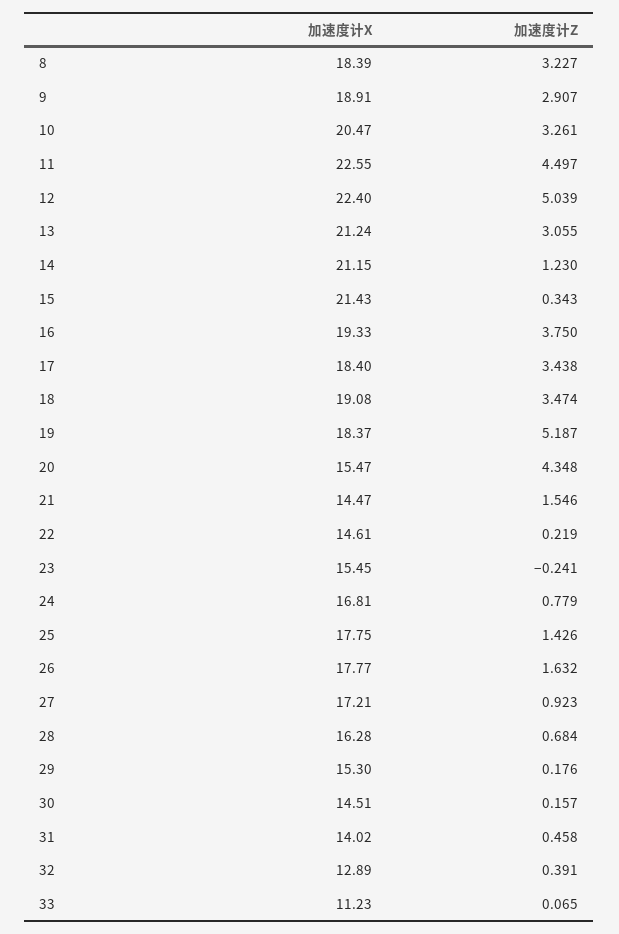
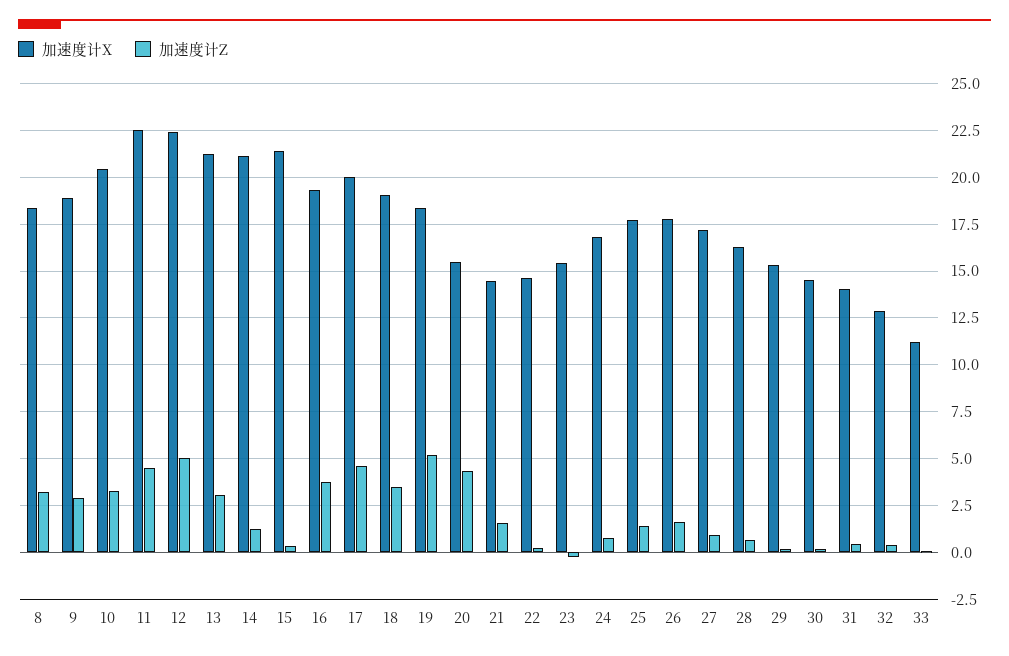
加速度计X, 17: 18.4 -> 20
加速度计Z, 17: 3.438 -> 4.5

